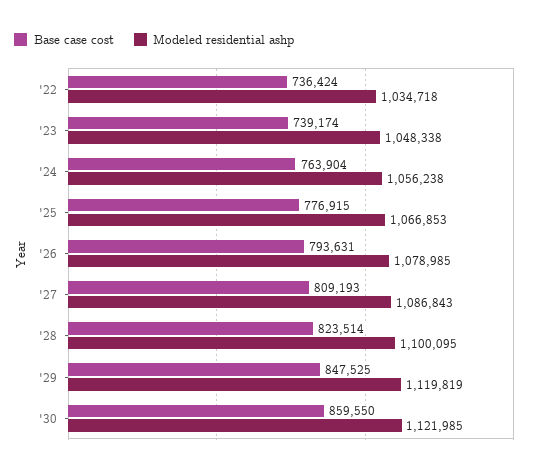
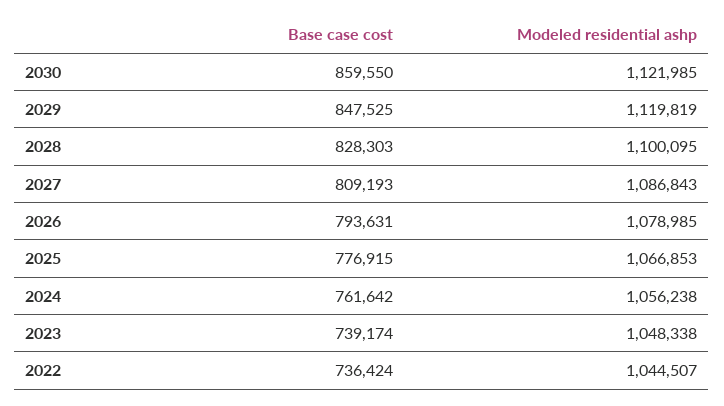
Modeled residential ashp, '22: 1034718 -> 1044507
Base case cost, '24: 763904 -> 761642
Base case cost, '28: 823514 -> 828303

